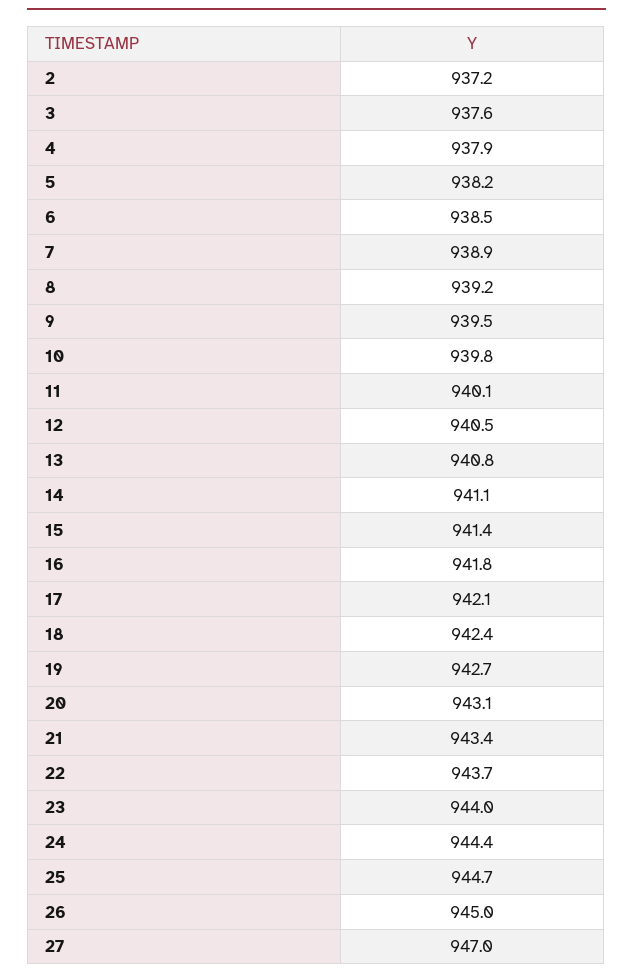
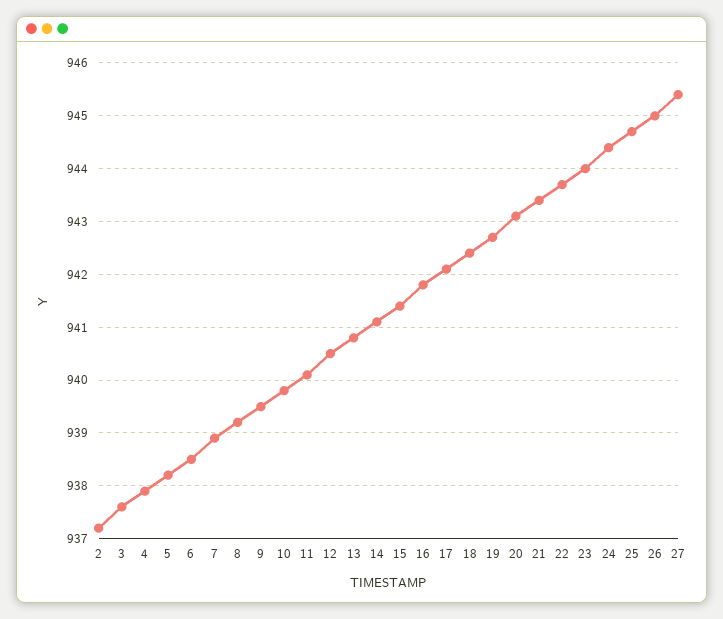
27: 947 -> 945.5

